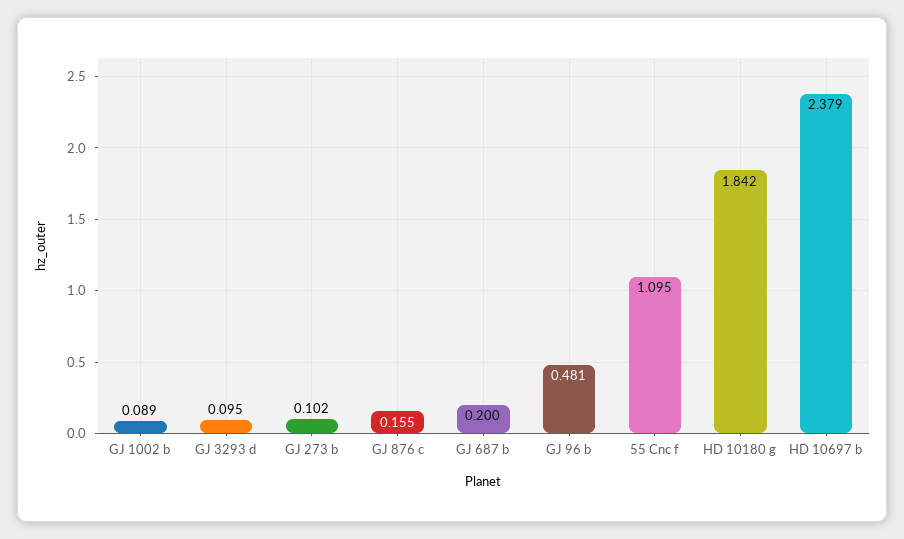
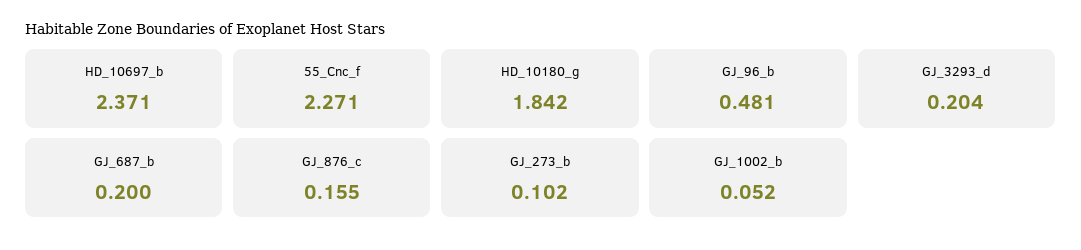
GJ 1002 b: 0.089 -> 0.052
GJ 3293 d: 0.095 -> 0.204
55 Cnc f: 1.095 -> 2.271
HD 10697 b: 2.379 -> 2.371

